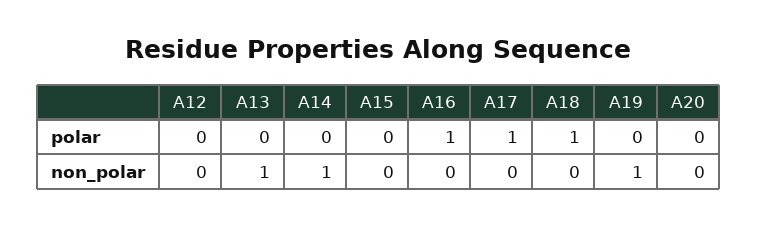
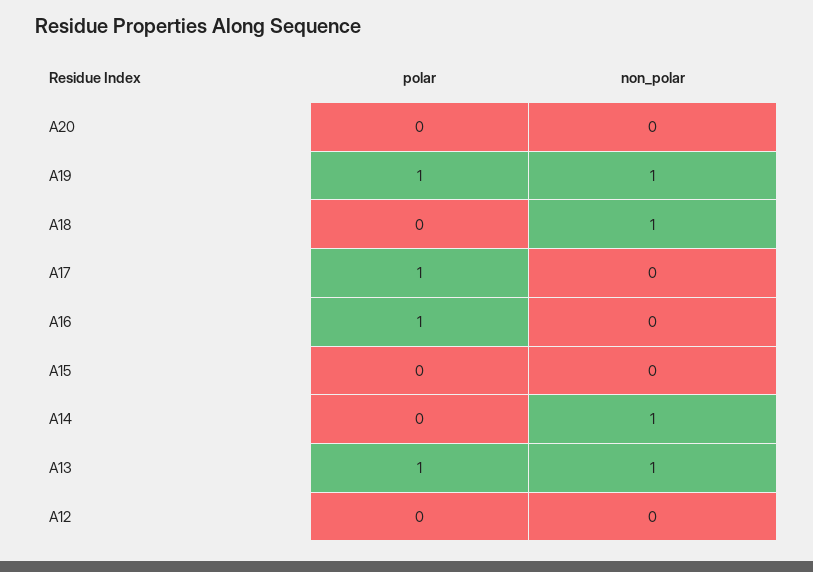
A13, polar: 0 -> 1
A18, polar: 1 -> 0
A19, polar: 0 -> 1
A18, non_polar: 0 -> 1

